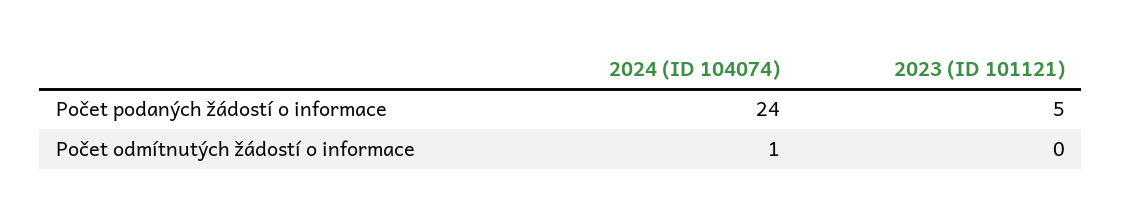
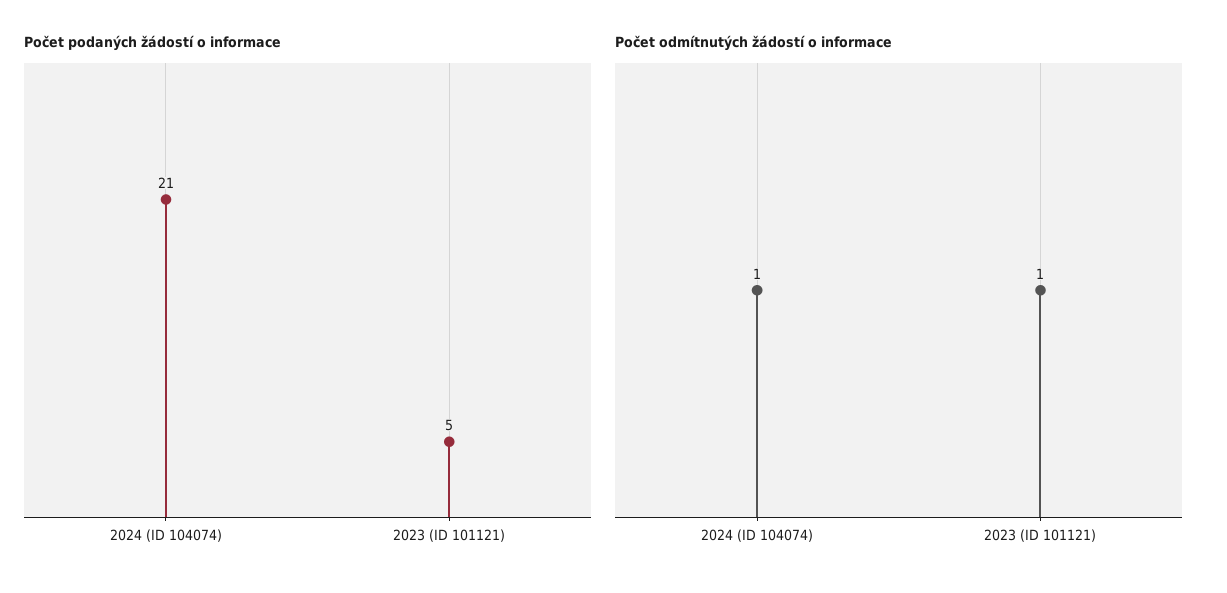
Počet podaných žádostí o informace, 2024 (ID 104074): 24 -> 21
Počet odmítnutých žádostí o informace, 2023 (ID 101121): 0 -> 1

